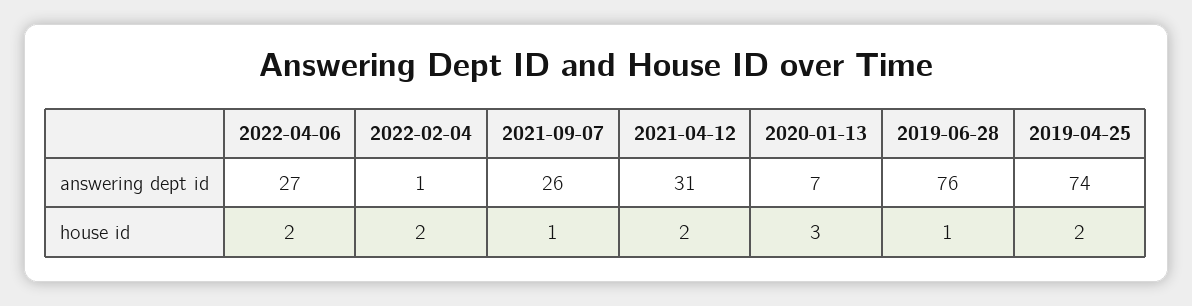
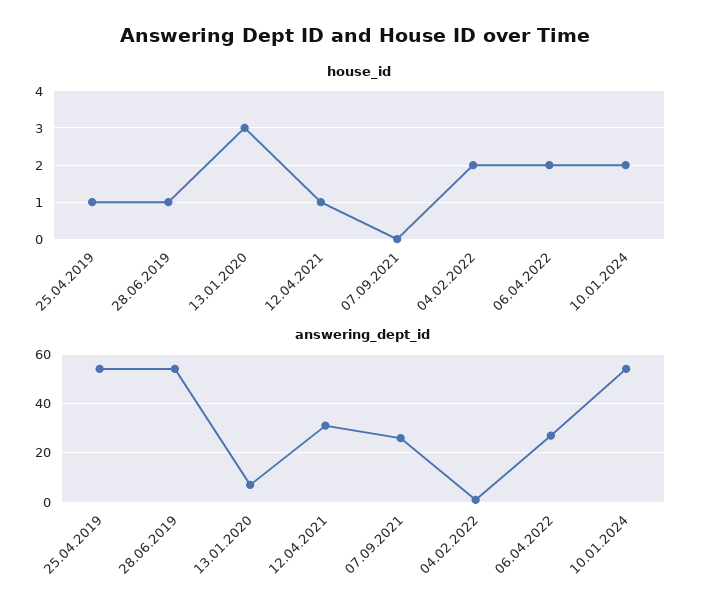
answering dept id, 2019-06-28: 76 -> 55
answering dept id, 2019-04-25: 74 -> 55
house id, 2021-09-07: 1 -> 0
house id, 2021-04-12: 2 -> 1
house id, 2019-04-25: 2 -> 1
house id, 10.01.2024: none -> 2
answering dept id, 10.01.2024: none -> 55

